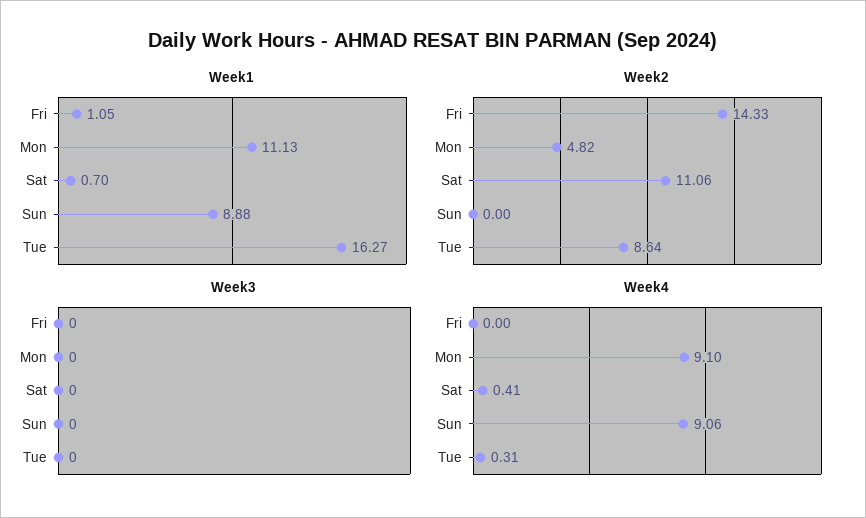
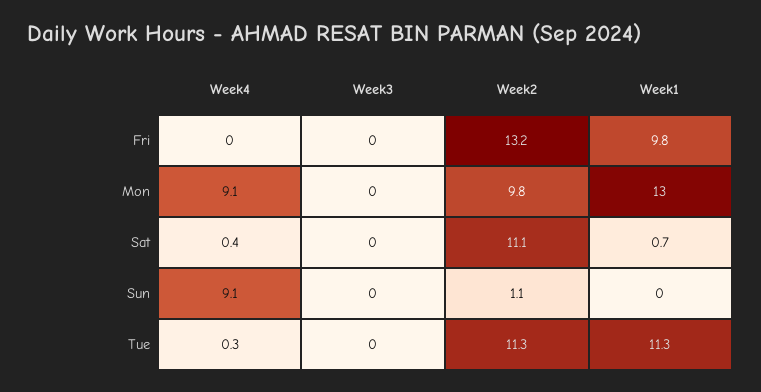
Week1, Fri: 1.05 -> 9.8
Week1, Mon: 11.13 -> 13
Week1, Sun: 8.88 -> 0
Week1, Tue: 16.27 -> 11.3
Week2, Fri: 14.33 -> 13.2
Week2, Mon: 4.82 -> 9.8
Week2, Sun: 0 -> 1.1
Week2, Tue: 8.64 -> 11.3

